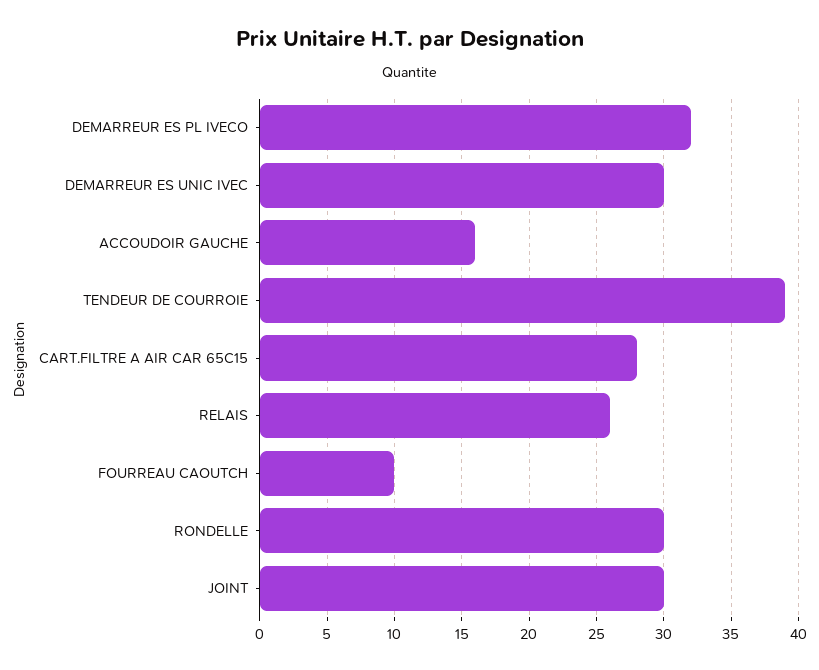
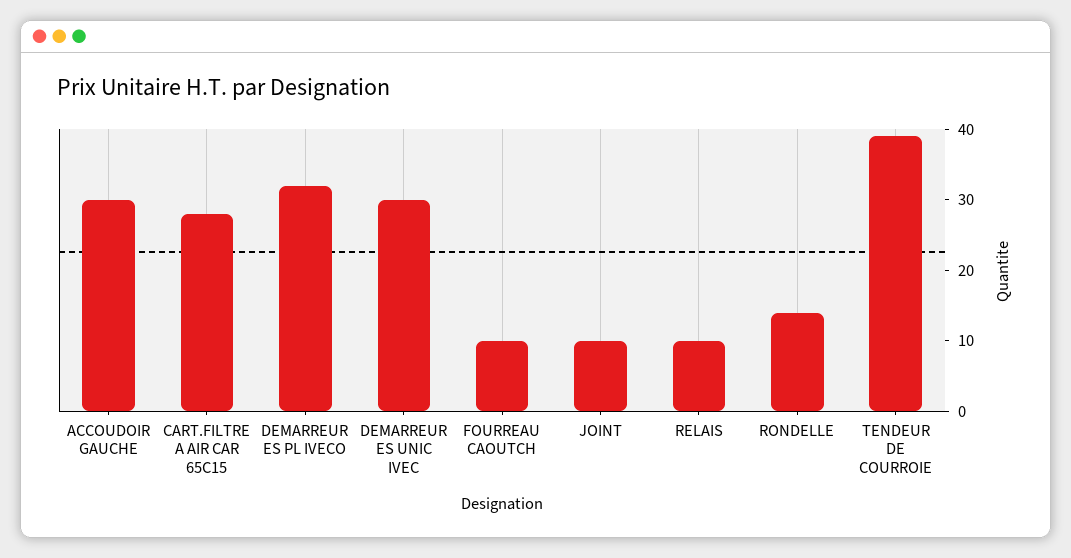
ACCOUDOIR GAUCHE: 16 -> 30
RELAIS: 26 -> 10
RONDELLE: 30 -> 15
JOINT: 30 -> 10

